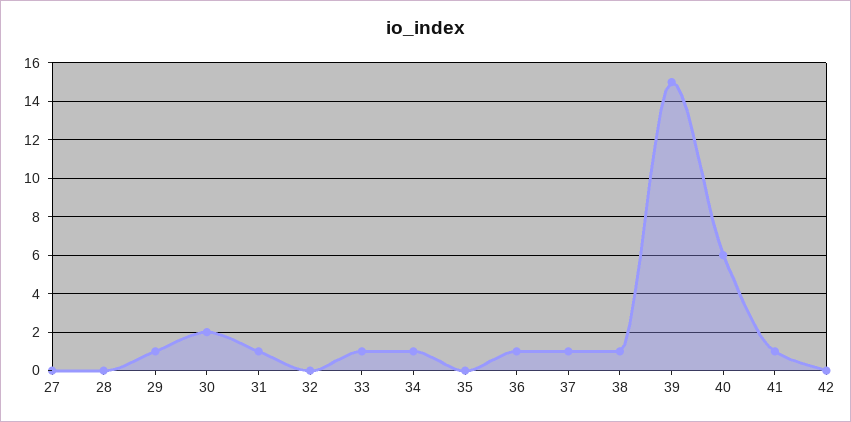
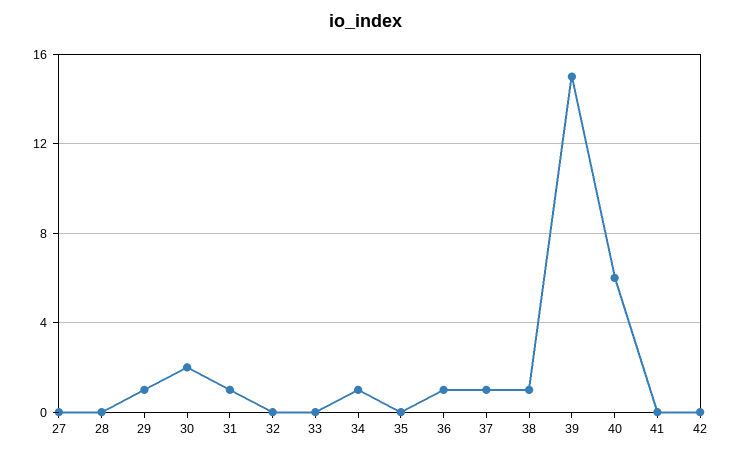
33: 1 -> 0
41: 1 -> 0

